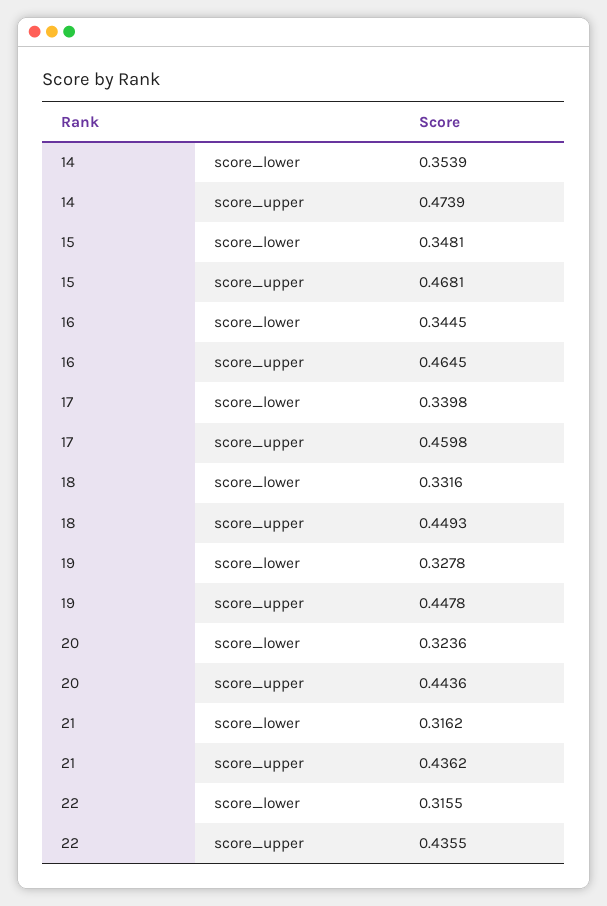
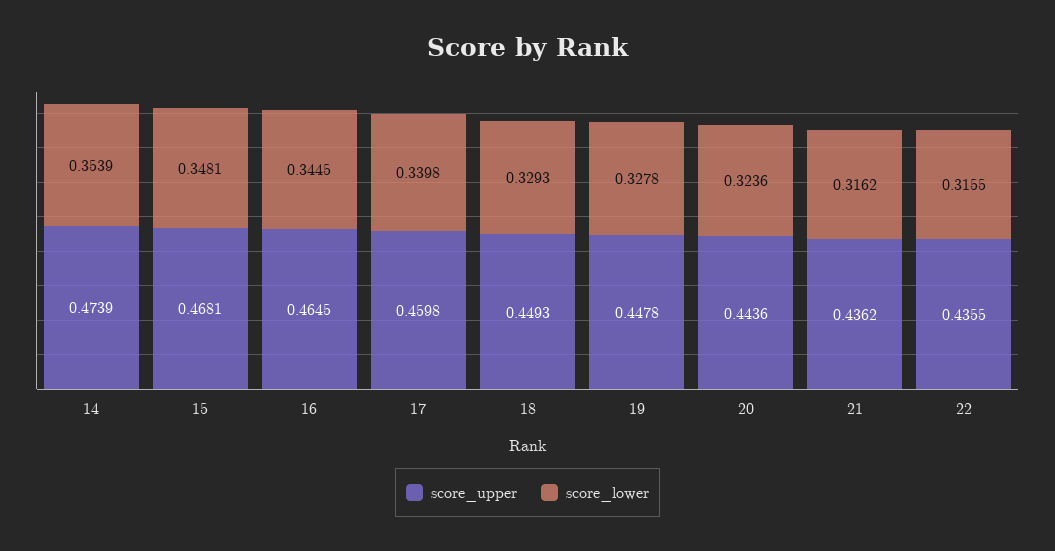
score_lower, 18: 0.3316 -> 0.3293

